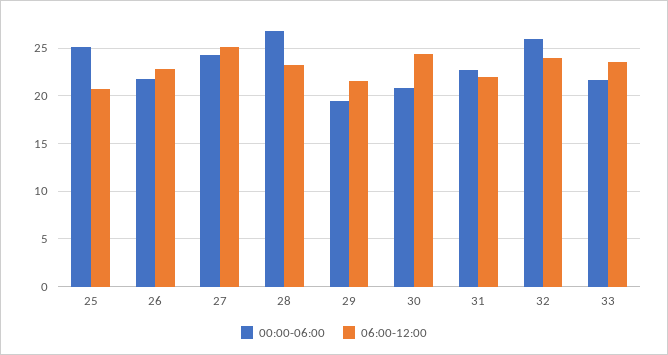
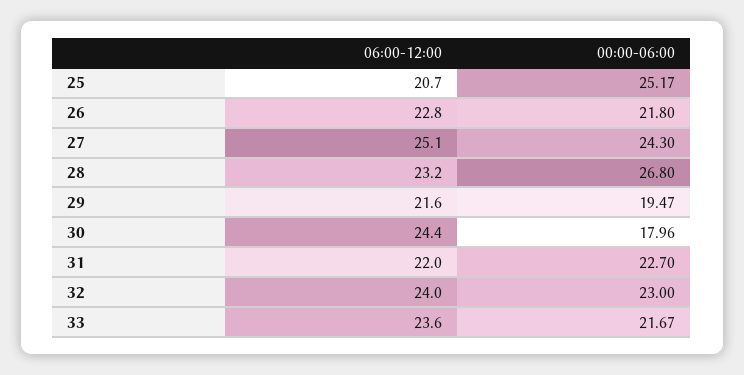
00:00-06:00, 30: 21 -> 17.96
00:00-06:00, 32: 26 -> 23

